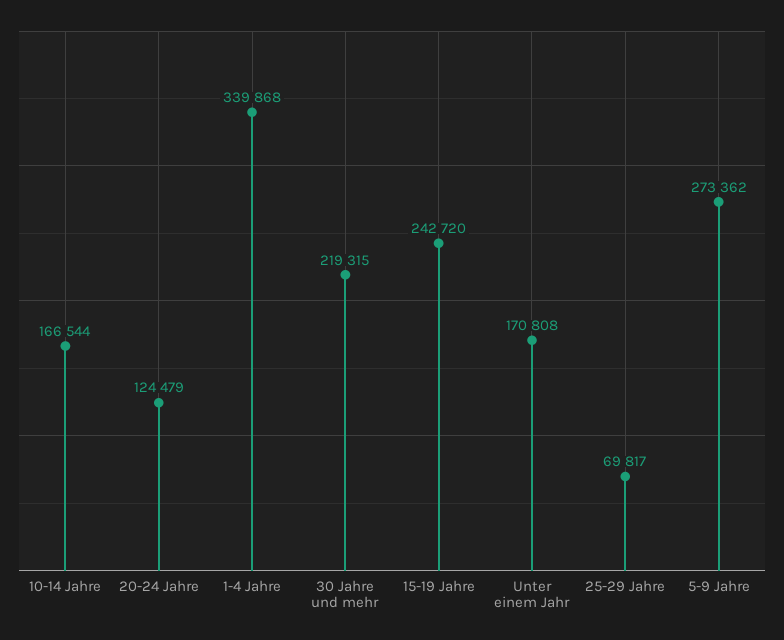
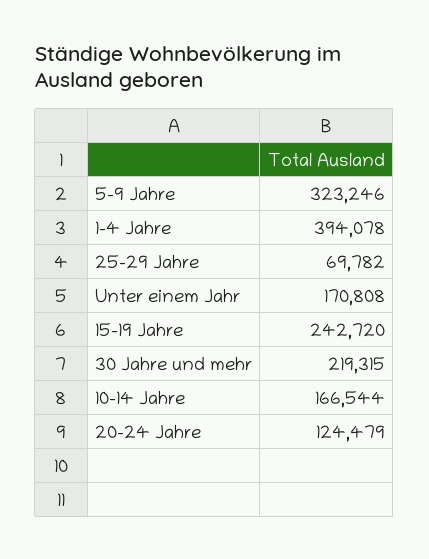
1-4 Jahre: 339868 -> 394078
25-29 Jahre: 69817 -> 69782
5-9 Jahre: 273362 -> 323246

